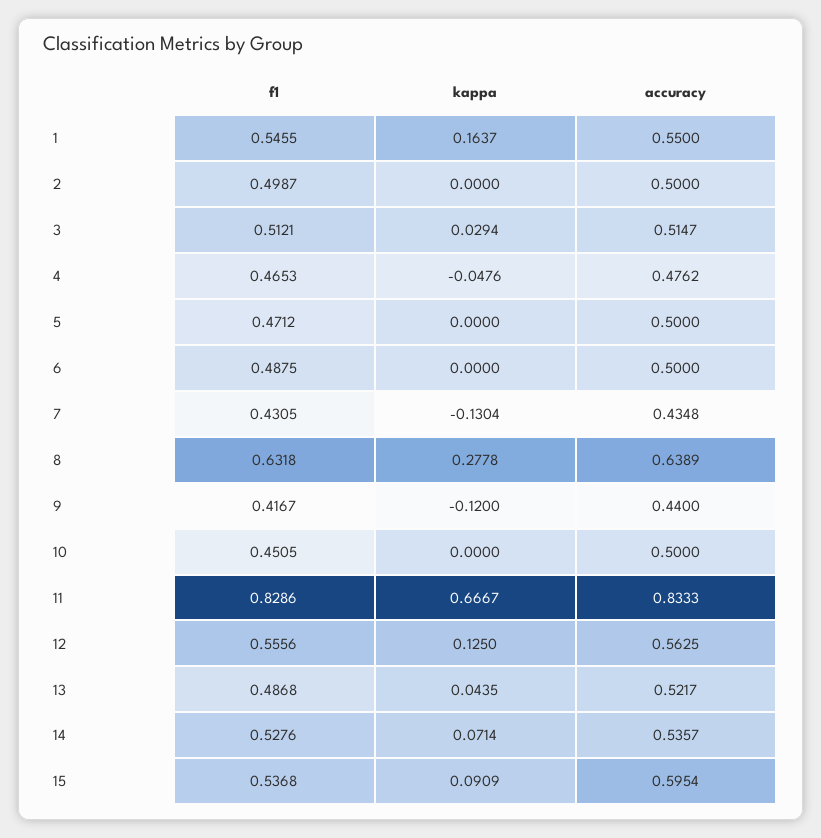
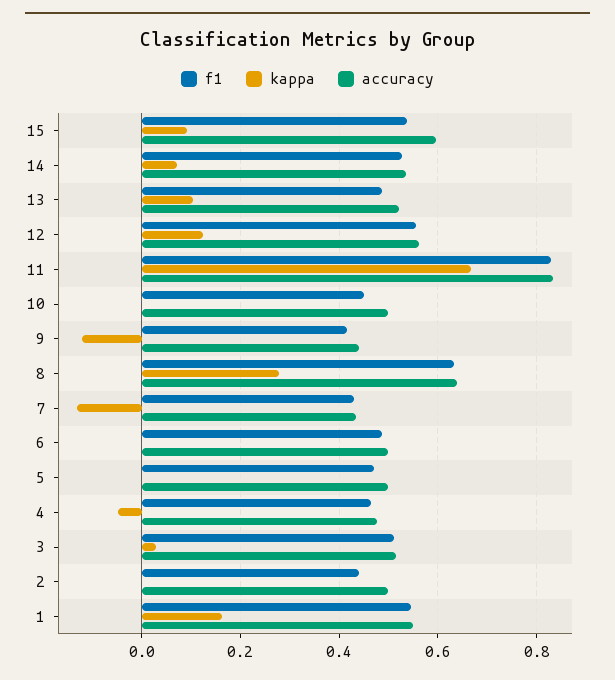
f1, 2: 0.4987 -> 0.44
kappa, 13: 0.0435 -> 0.1

